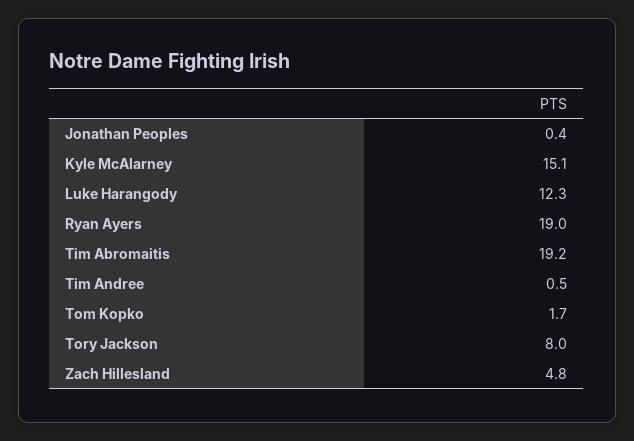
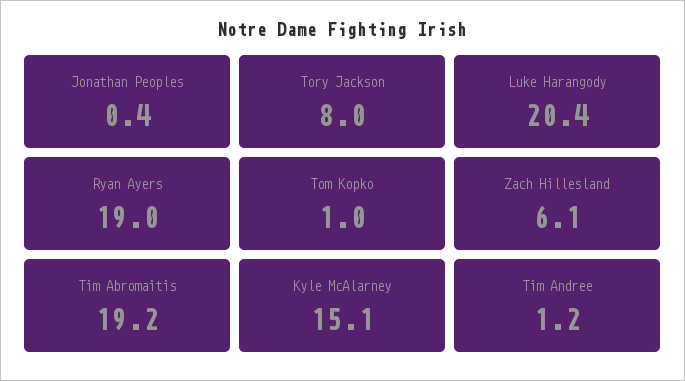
Luke Harangody: 12.3 -> 20.4
Tim Andree: 0.5 -> 1.2
Tom Kopko: 1.7 -> 1
Zach Hillesland: 4.8 -> 6.1

